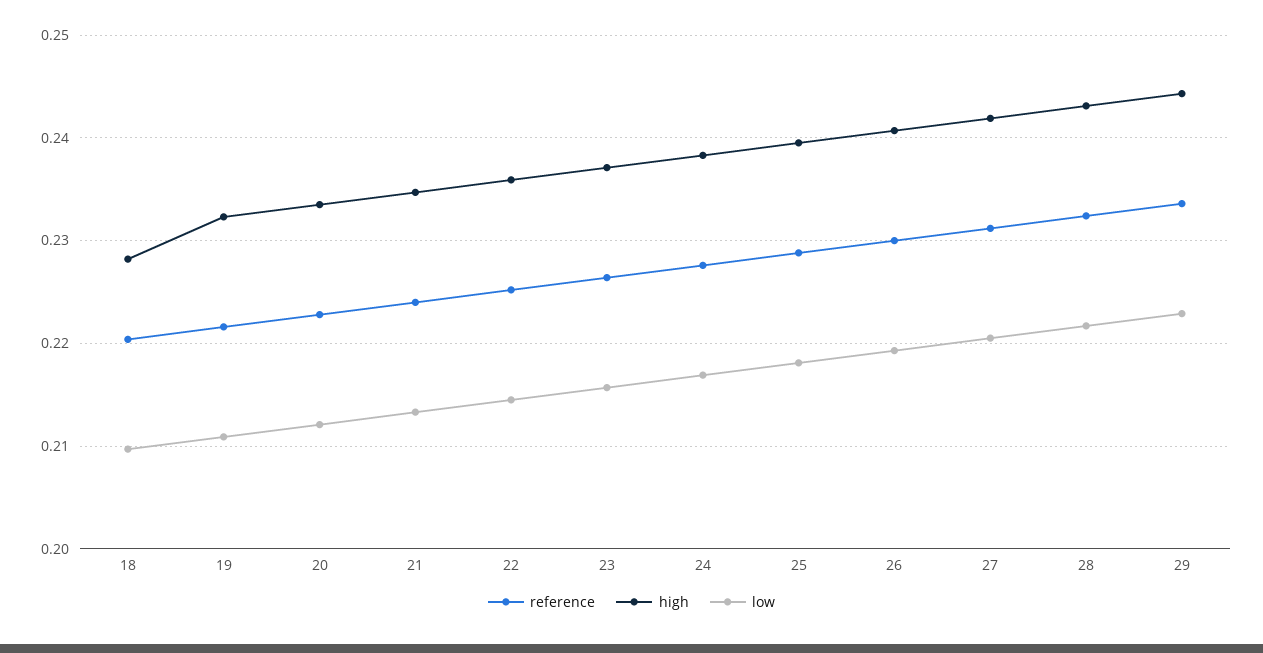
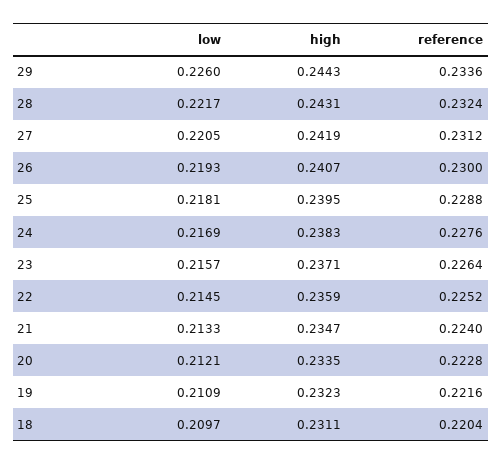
high, 18: 0.228 -> 0.2311
low, 29: 0.223 -> 0.226

